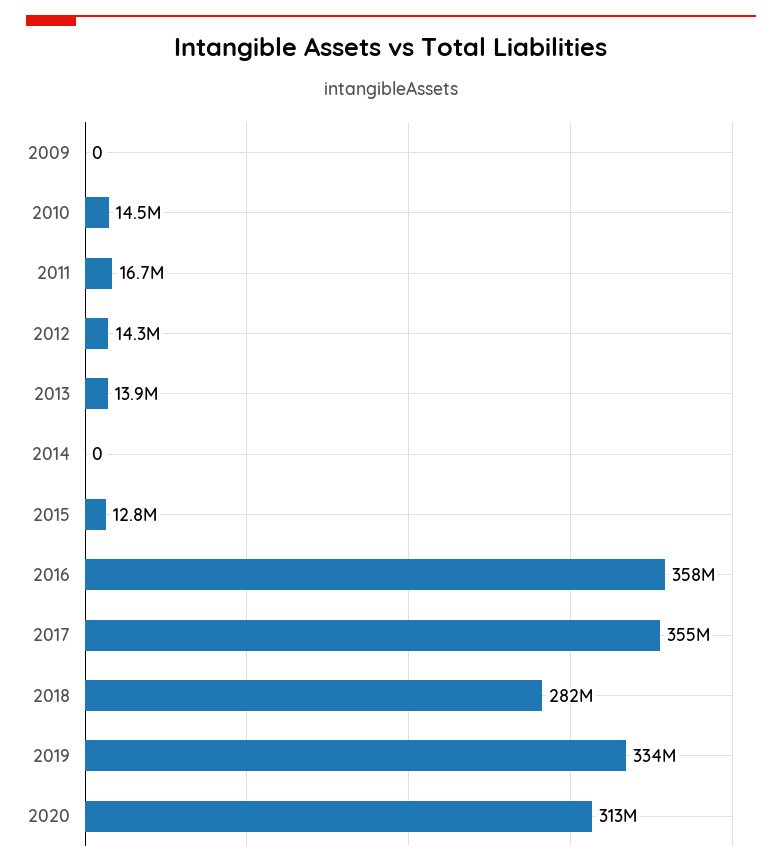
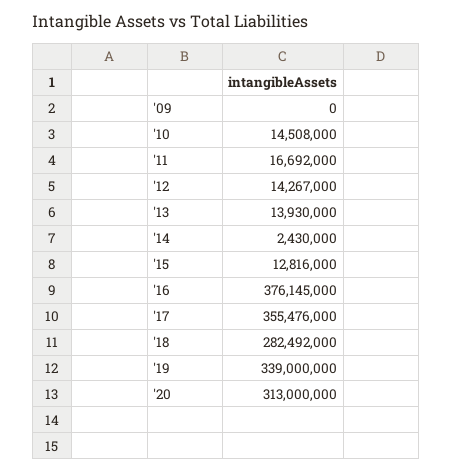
2014: 0 -> 2430000
2016: 358000000 -> 376145000
2019: 334000000 -> 339000000

